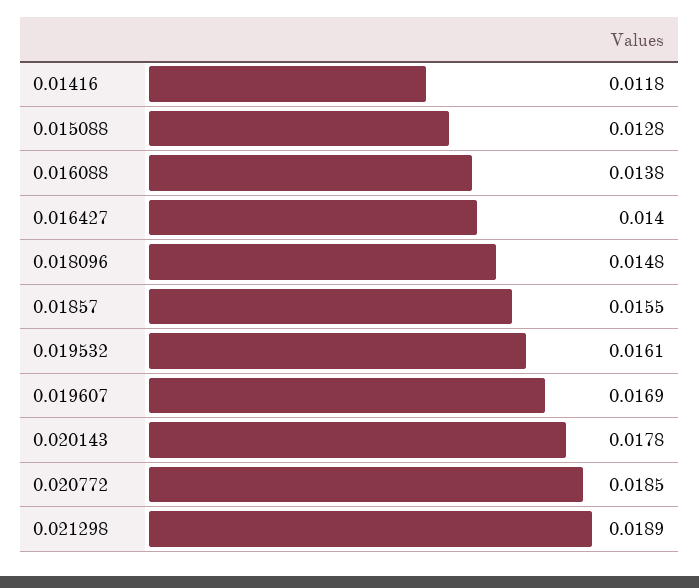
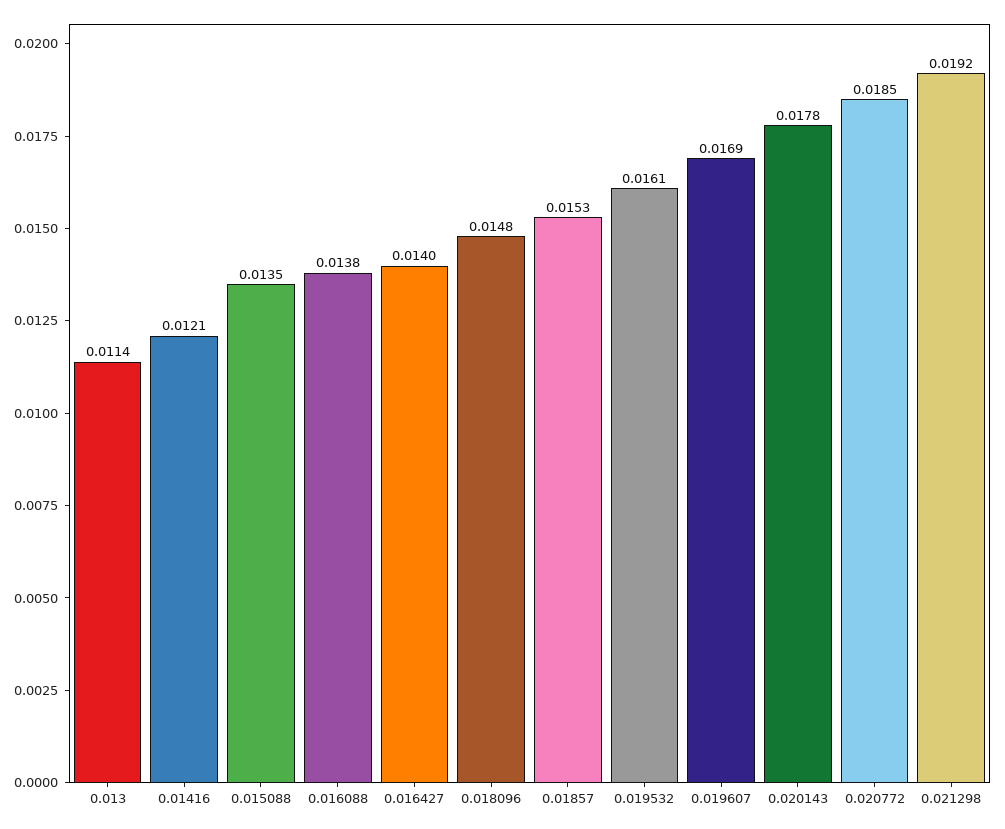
0.01416: 0.0118 -> 0.0121
0.015088: 0.0128 -> 0.0135
0.01857: 0.0155 -> 0.0153
0.021298: 0.0189 -> 0.0192
0.013: none -> 0.0114

